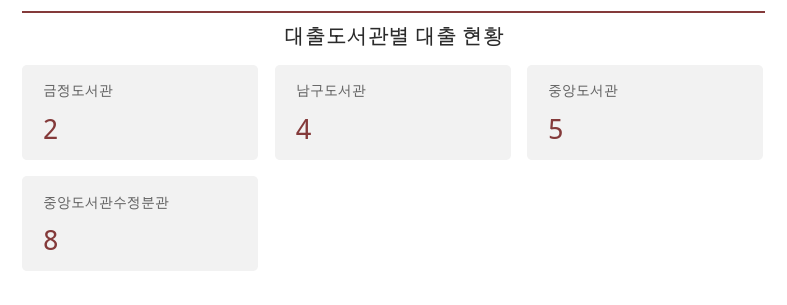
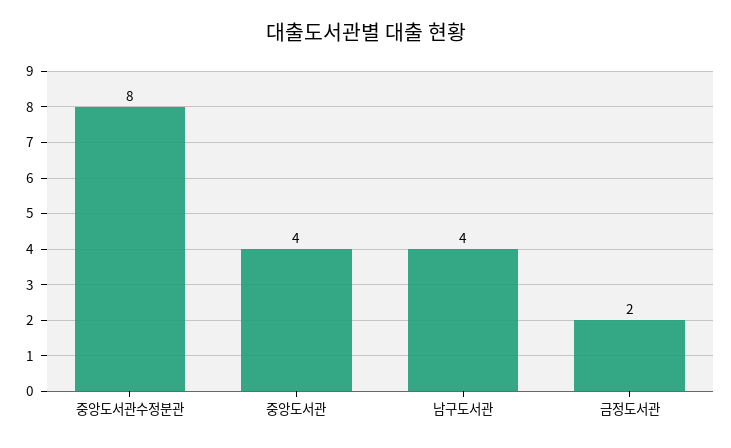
중앙도서관: 5 -> 4

